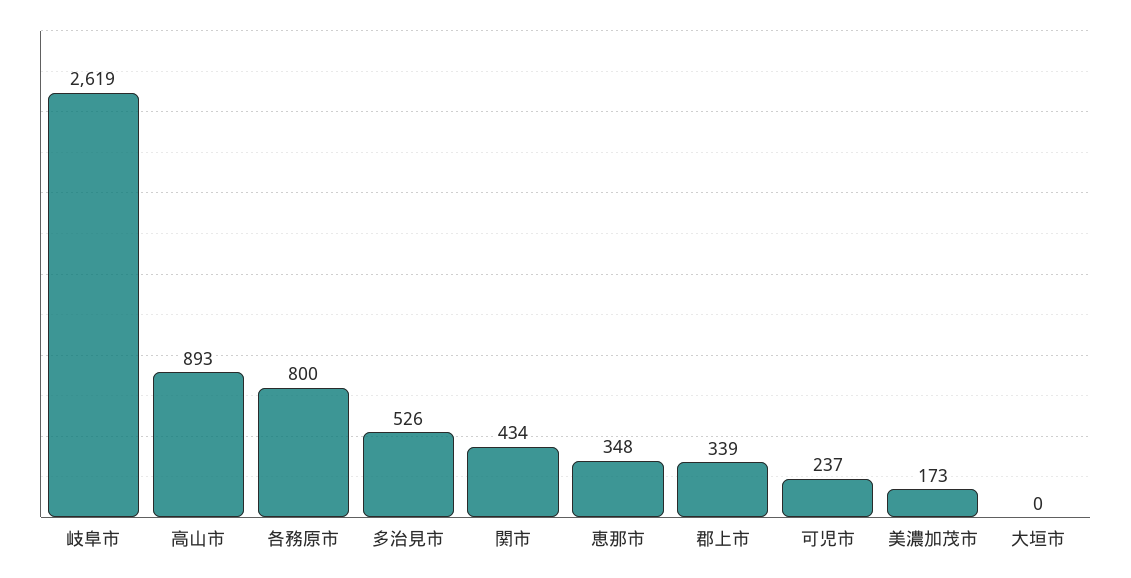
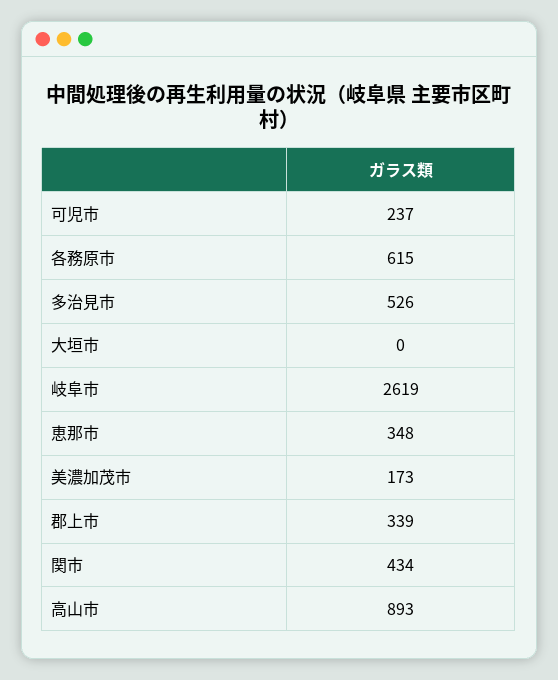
各務原市: 800 -> 615

